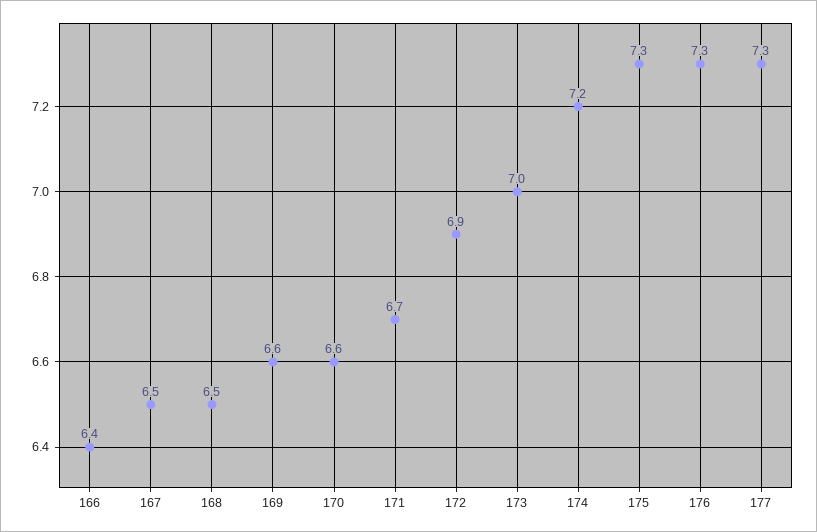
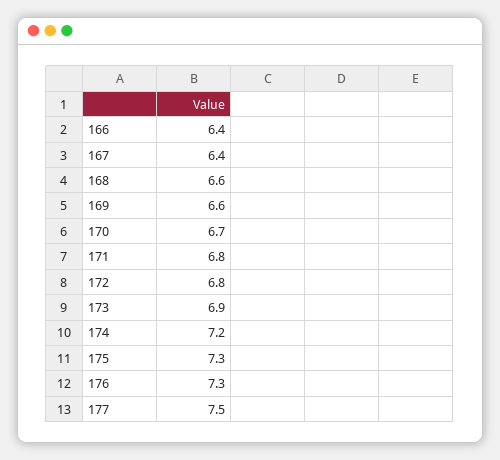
167: 6.5 -> 6.4
168: 6.5 -> 6.6
170: 6.6 -> 6.7
171: 6.7 -> 6.8
172: 6.9 -> 6.8
173: 7 -> 6.9
177: 7.3 -> 7.5

